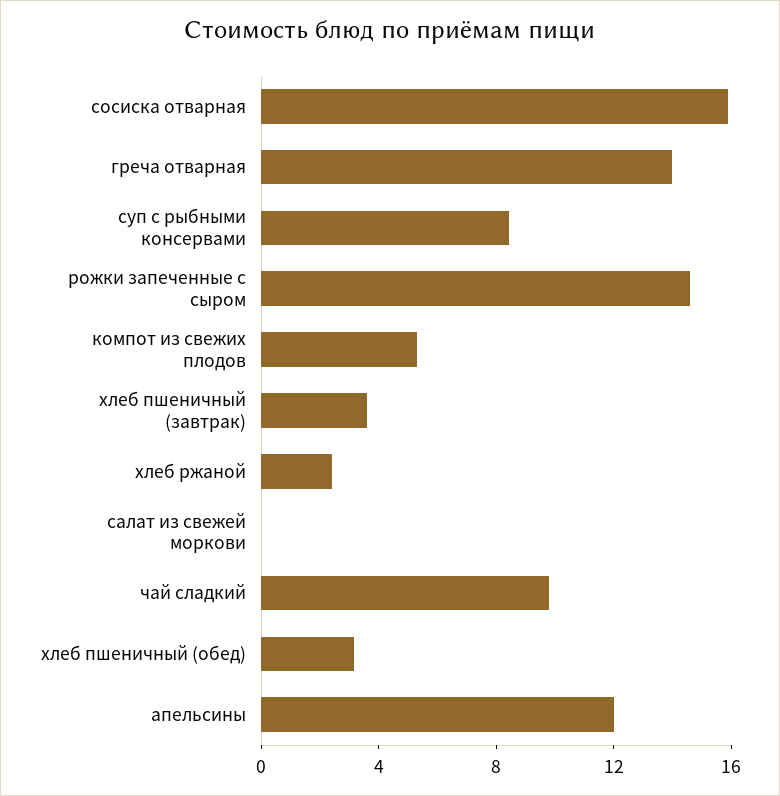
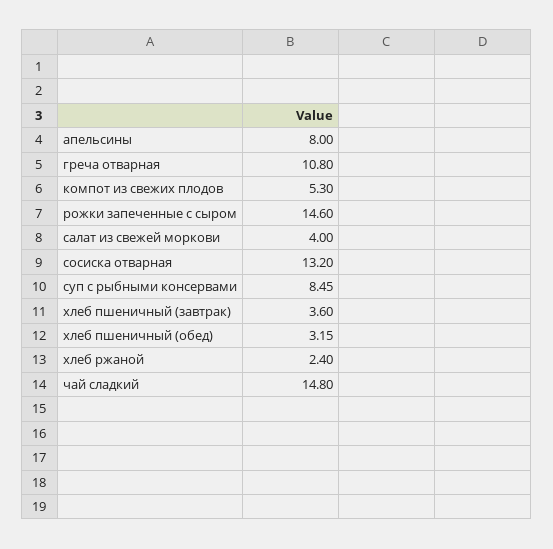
сосиска отварная: 16 -> 13.2
греча отварная: 14 -> 10.8
салат из свежей моркови: 0 -> 4
чай сладкий: 10 -> 14.8
апельсины: 12 -> 8

